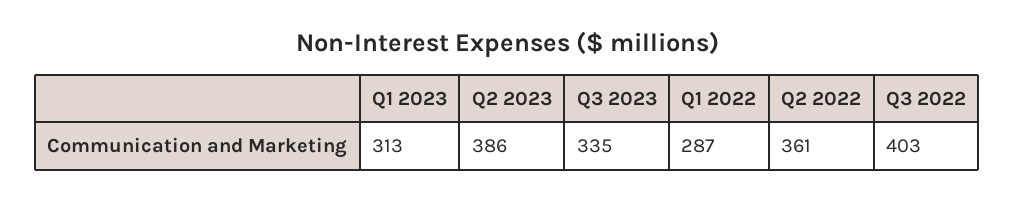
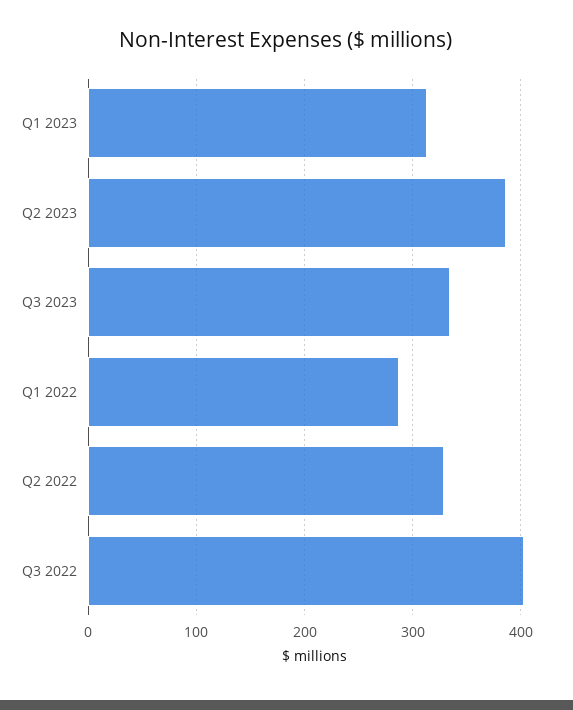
Q2 2022: 361 -> 330

